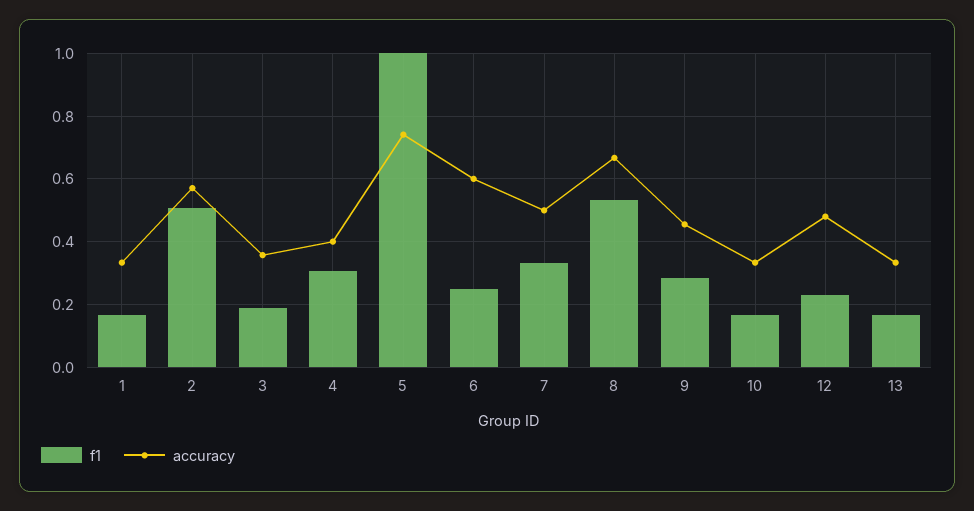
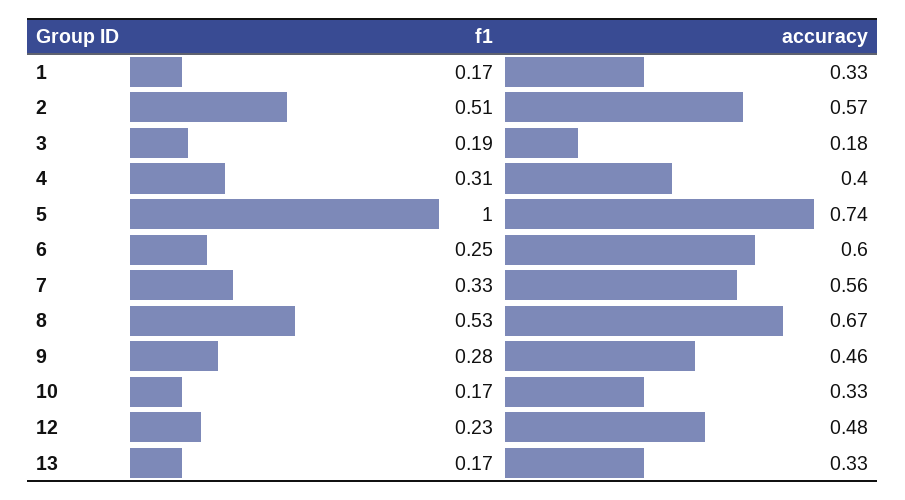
accuracy, 3: 0.36 -> 0.18
accuracy, 7: 0.5 -> 0.56

